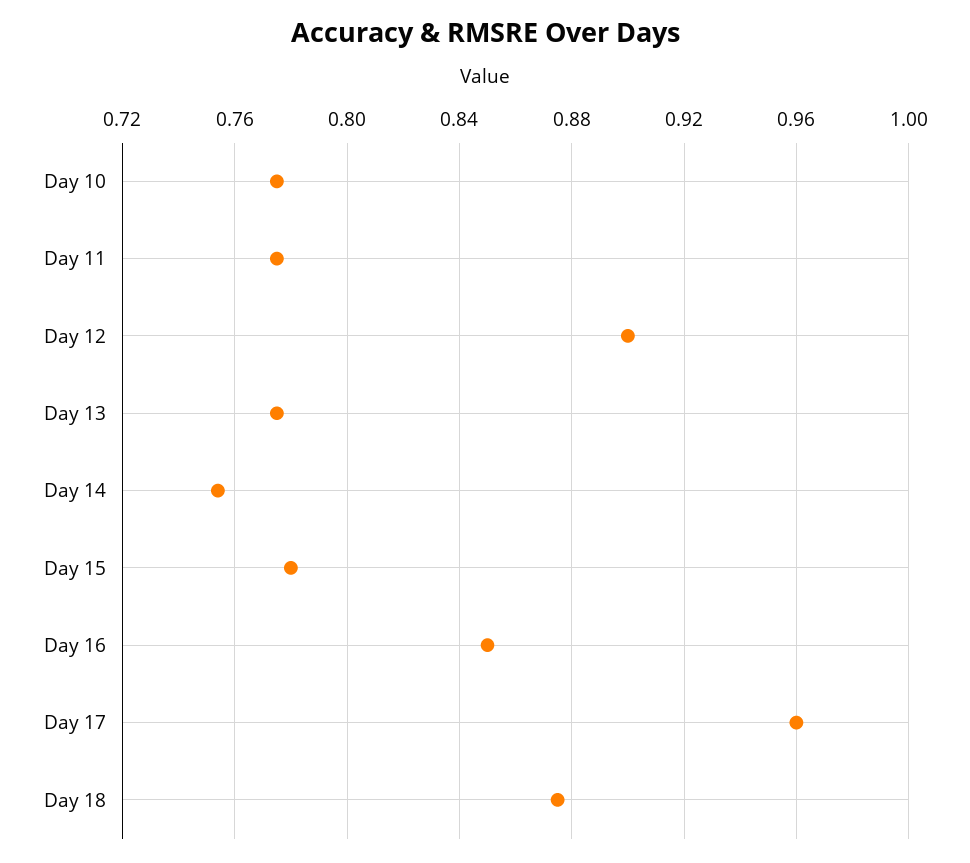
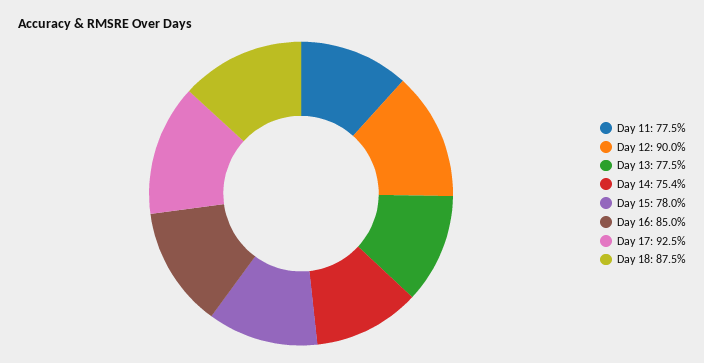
Day 10: 0.775 -> none
Day 17: 0.96 -> 0.925

